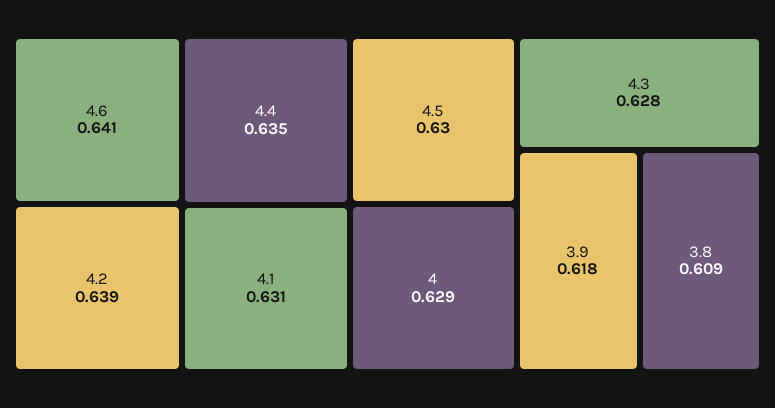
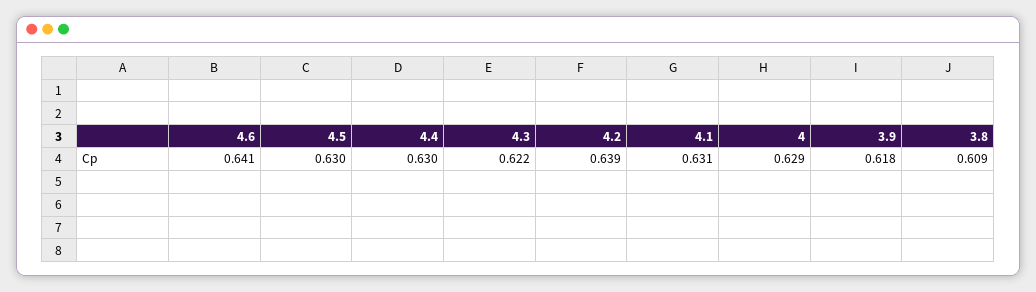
4.4: 0.635 -> 0.63
4.3: 0.628 -> 0.622

